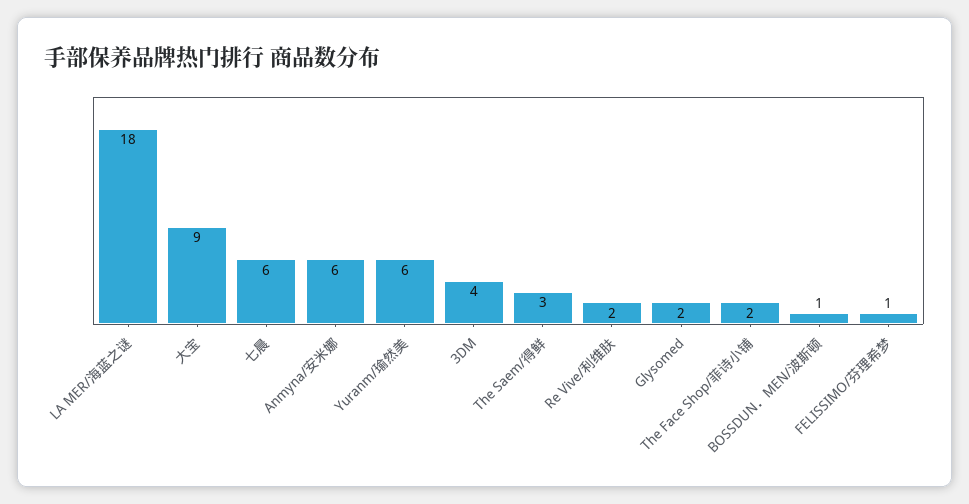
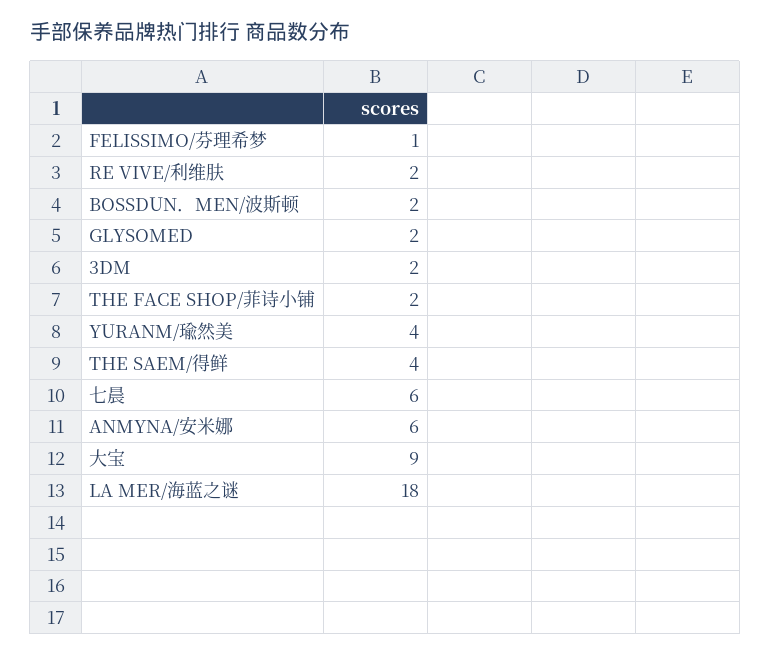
Yuranm/瑜然美: 6 -> 4
3DM: 4 -> 2
The Saem/得鲜: 3 -> 4
BOSSDUN．MEN/波斯顿: 1 -> 2

